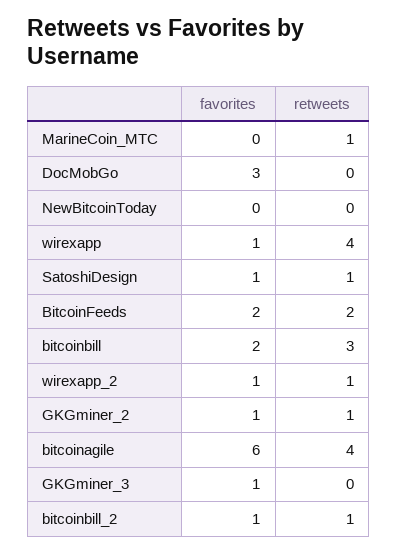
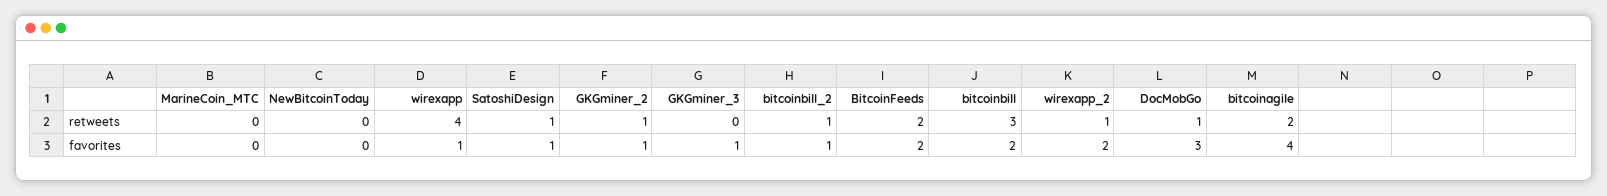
retweets, MarineCoin_MTC: 1 -> 0
retweets, DocMobGo: 0 -> 1
favorites, wirexapp_2: 1 -> 2
favorites, bitcoinagile: 6 -> 4
retweets, bitcoinagile: 4 -> 2

